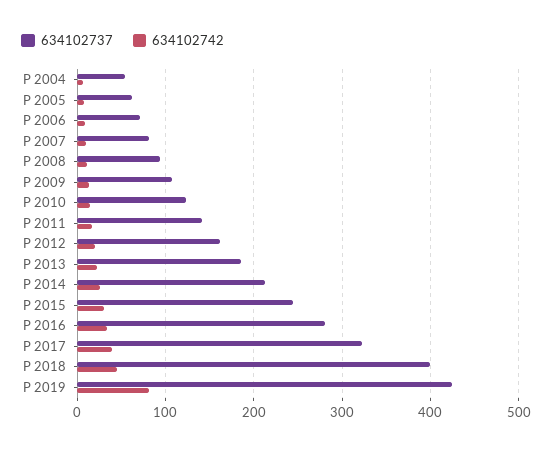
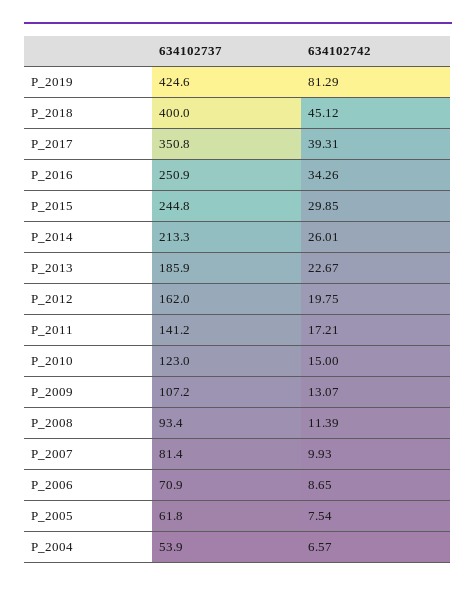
634102737, P 2016: 280 -> 250.9
634102737, P 2017: 320 -> 350.8

